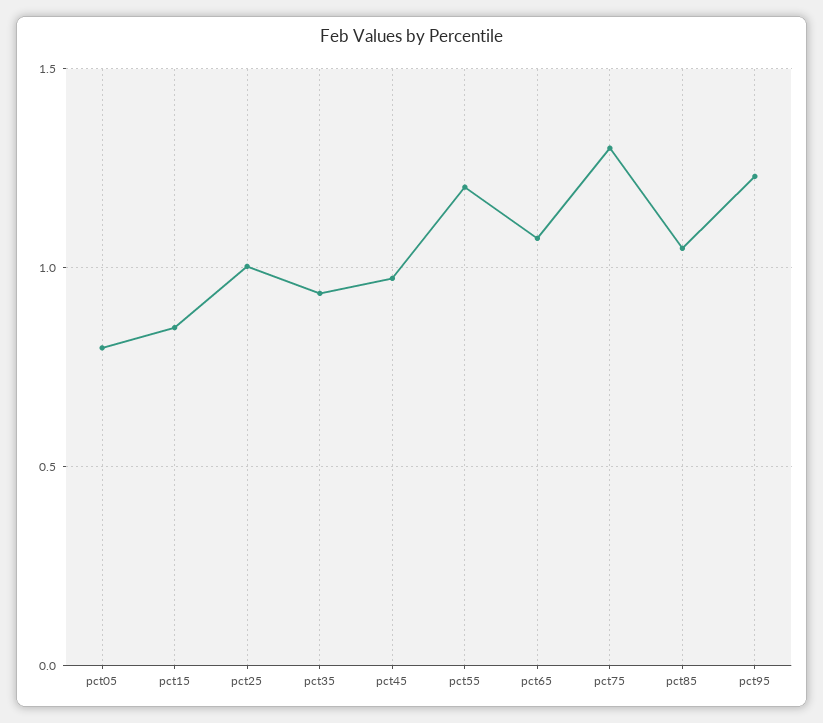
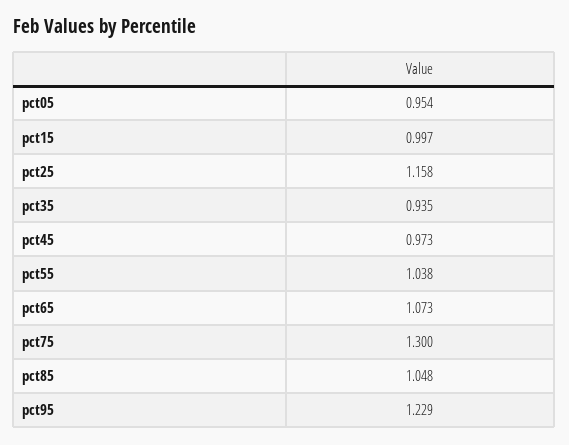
pct05: 0.8 -> 0.954
pct15: 0.85 -> 0.997
pct25: 1 -> 1.158
pct55: 1.2 -> 1.038

